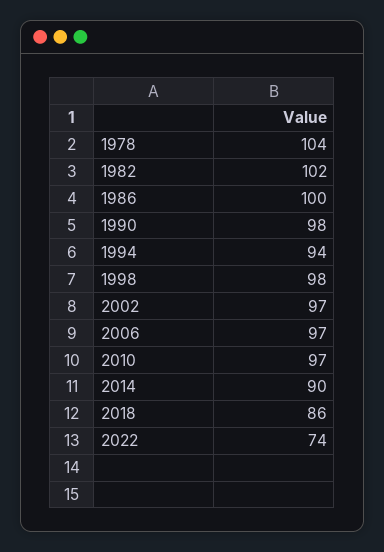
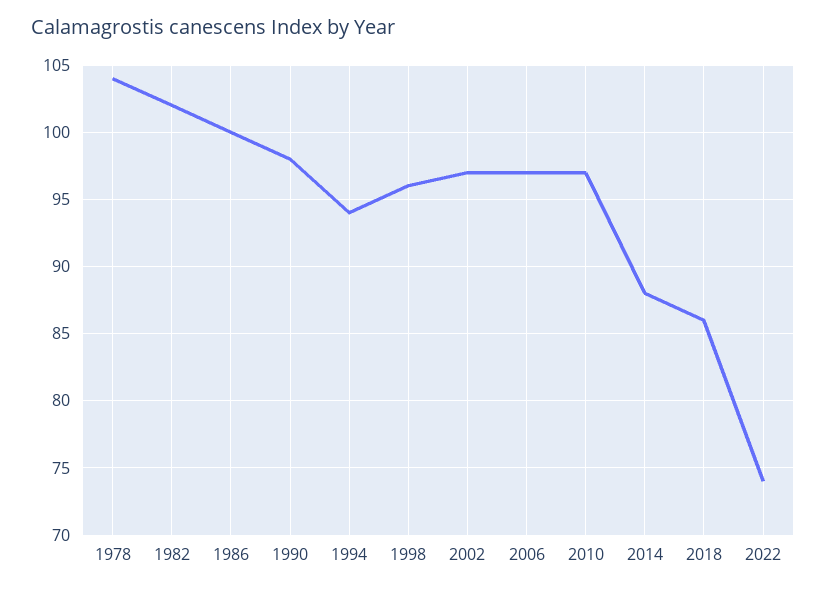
1998: 98 -> 96
2014: 90 -> 88

